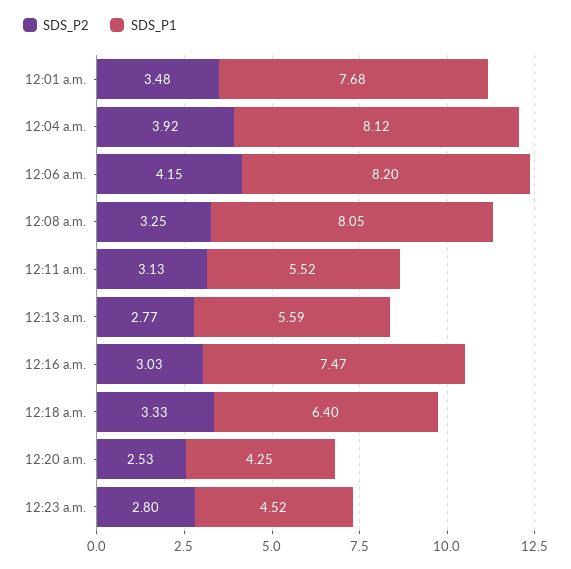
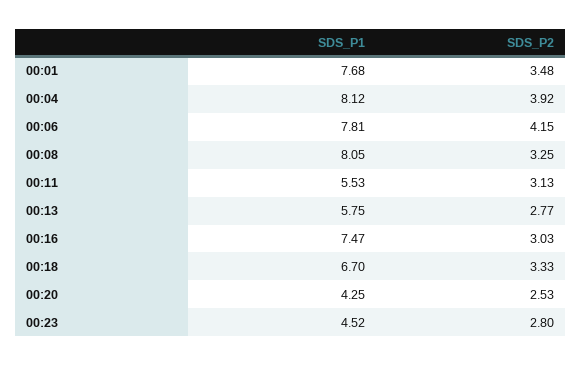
SDS_P1, 12:06 a.m.: 8.2 -> 7.81
SDS_P1, 12:11 a.m.: 5.52 -> 5.53
SDS_P1, 12:13 a.m.: 5.59 -> 5.75
SDS_P1, 12:18 a.m.: 6.4 -> 6.7

